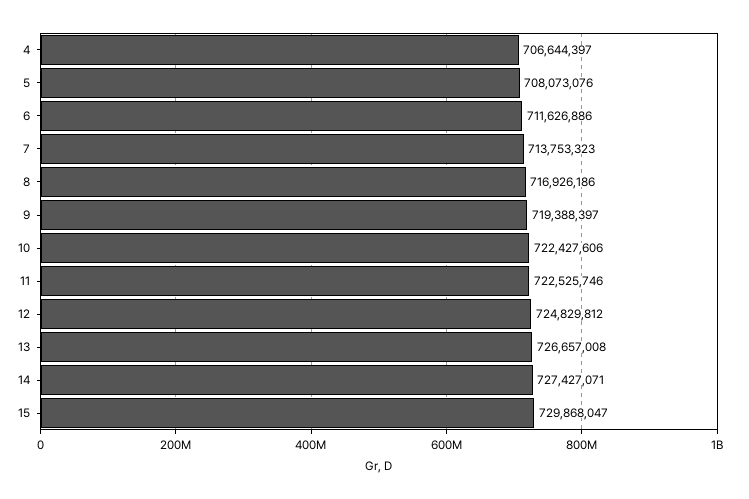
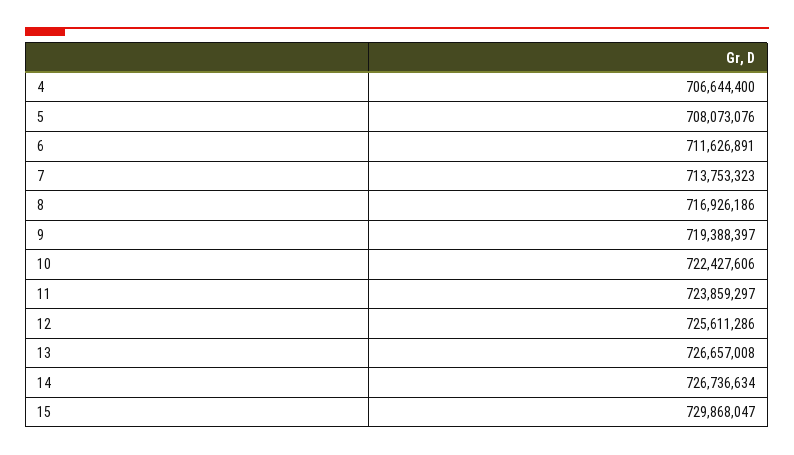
4: 706644397 -> 706644400
6: 711626886 -> 711626891
11: 722525746 -> 723859297
12: 724829812 -> 725611286
14: 727427071 -> 726736634

